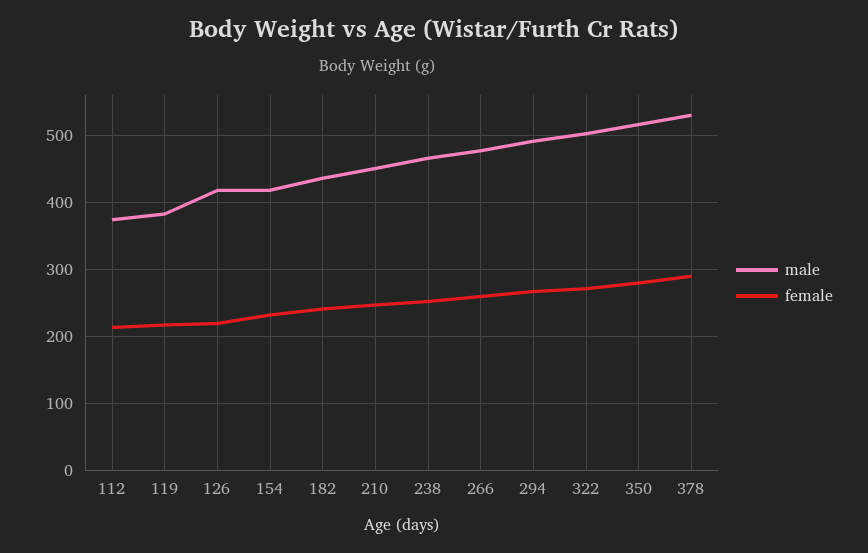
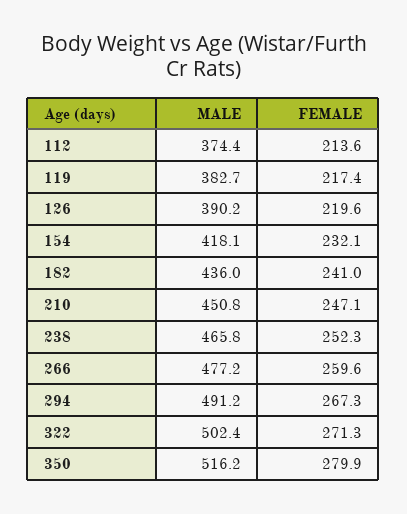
male, 126: 420 -> 390.2
male, 378: 530 -> none
female, 378: 290 -> none

